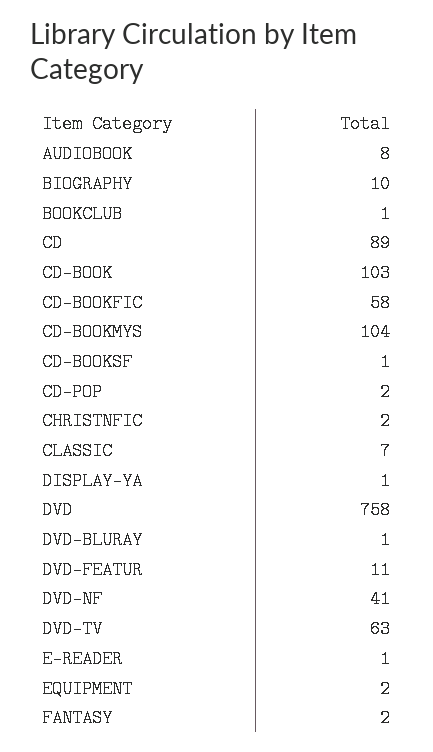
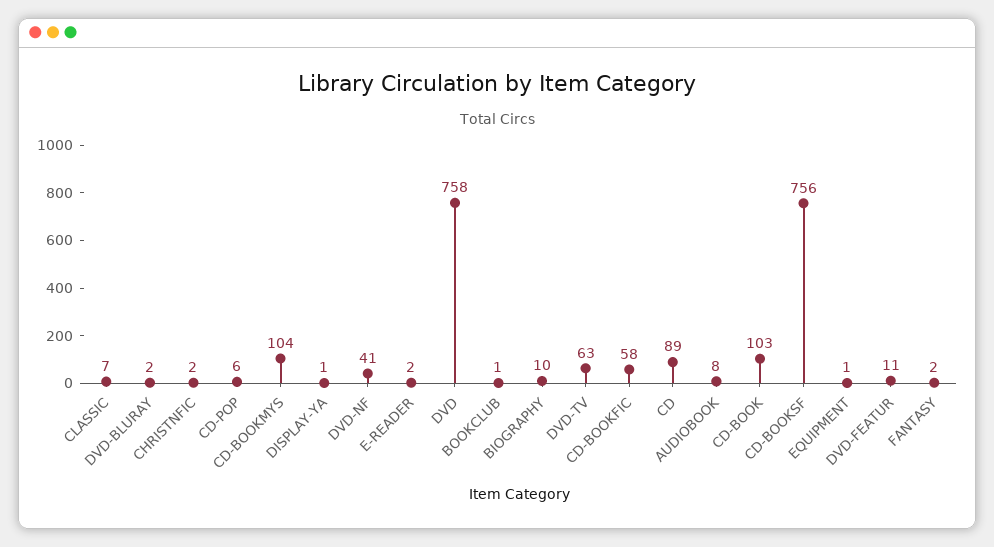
CD-BOOKSF: 1 -> 756
CD-POP: 2 -> 6
DVD-BLURAY: 1 -> 2
E-READER: 1 -> 2
EQUIPMENT: 2 -> 1

